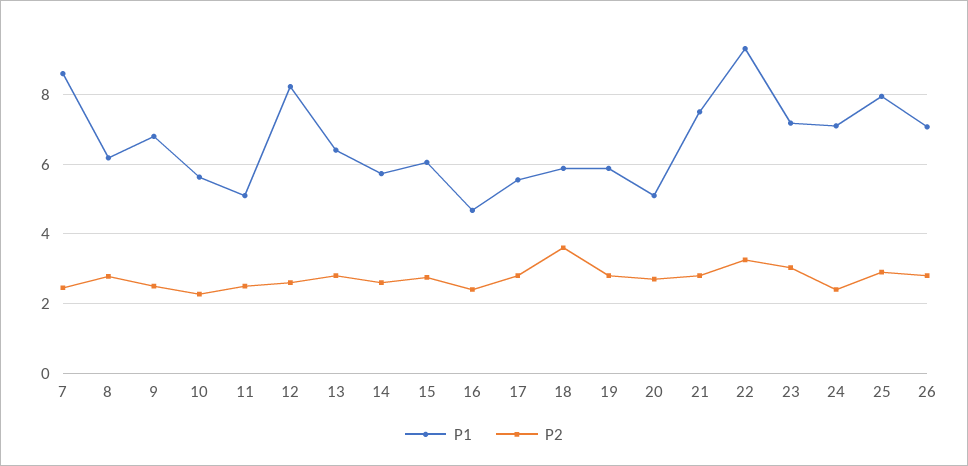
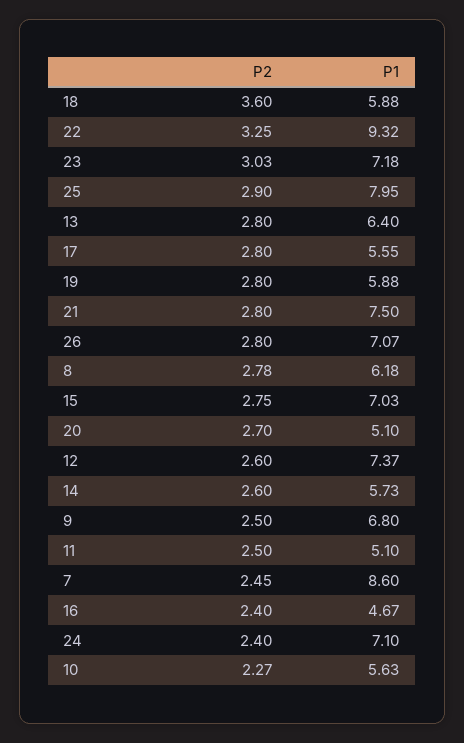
P1, 12: 8.2 -> 7.37
P1, 15: 6 -> 7.03

